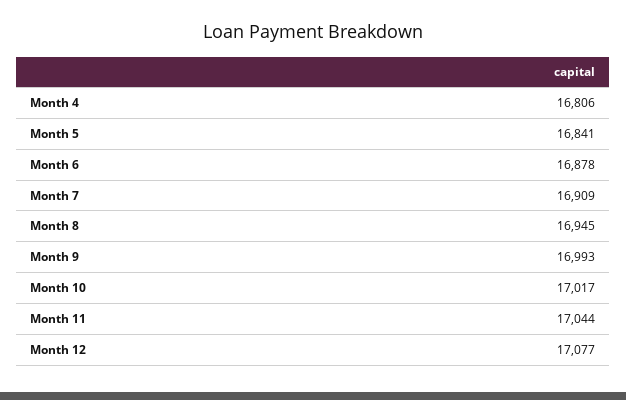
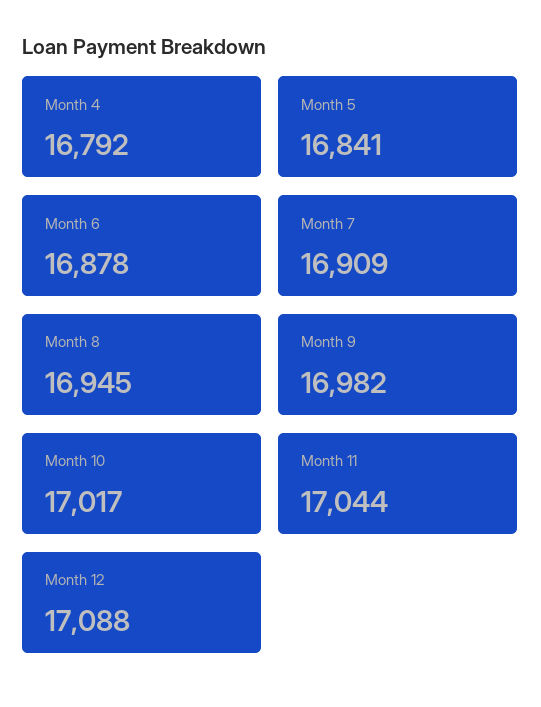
Month 4: 16806 -> 16792
Month 9: 16993 -> 16982
Month 12: 17077 -> 17088

